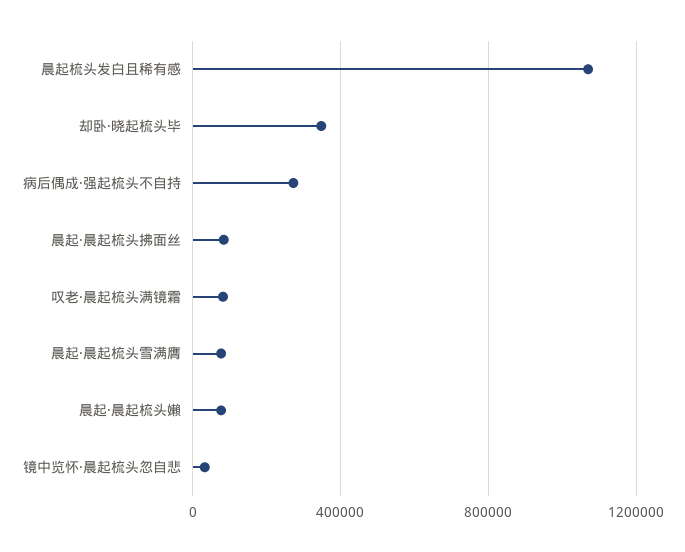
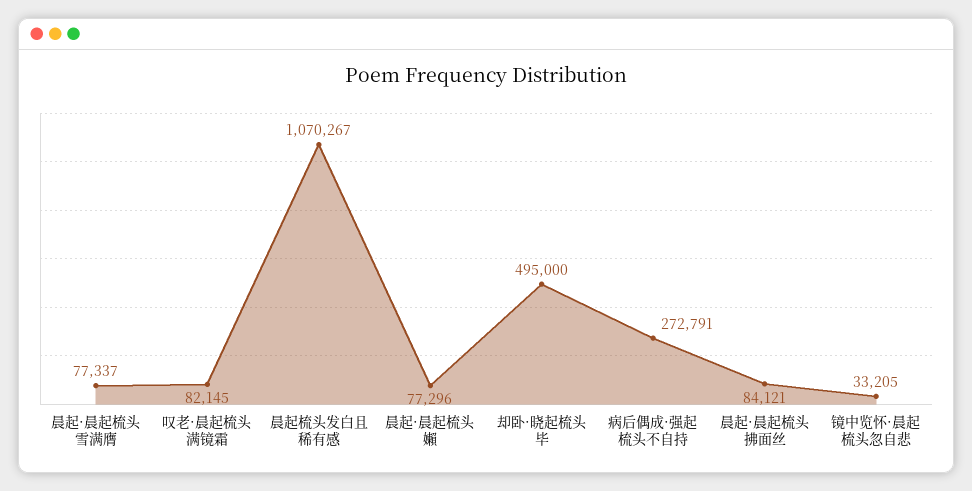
却卧·晓起梳头毕: 350000 -> 495000

